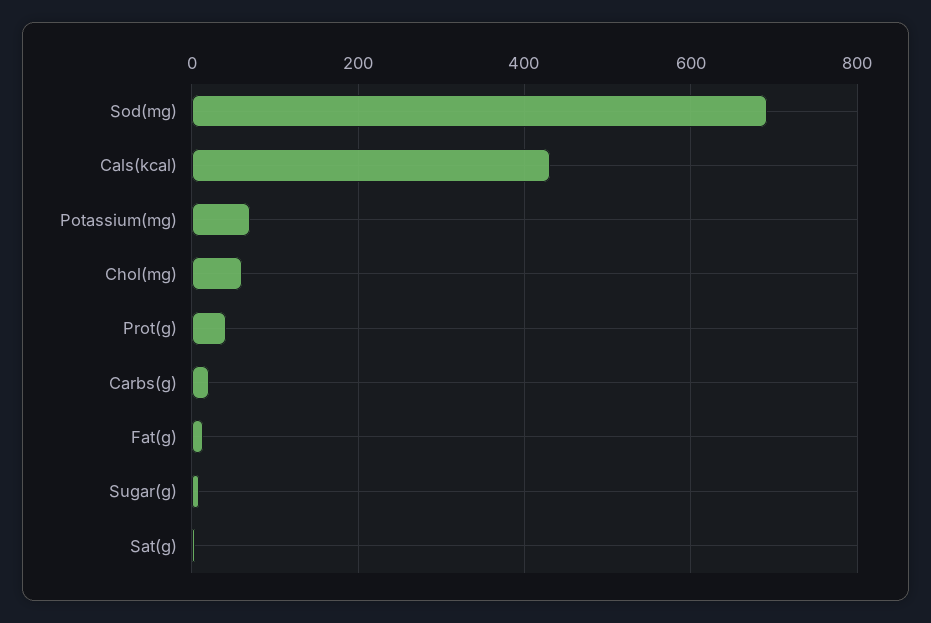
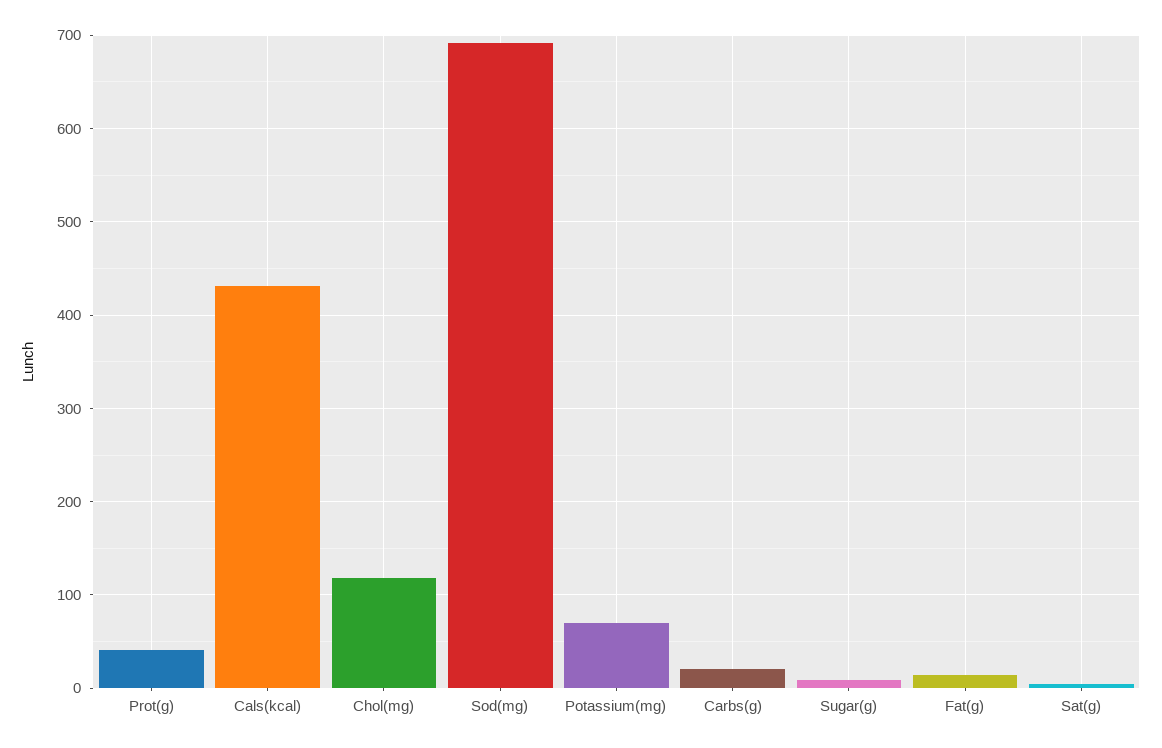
Chol(mg): 60 -> 120

